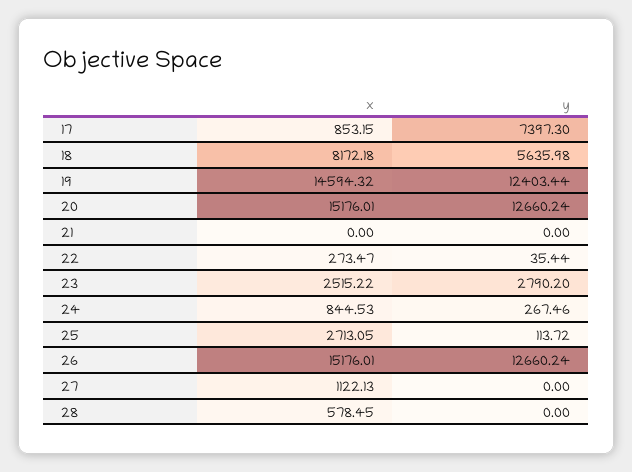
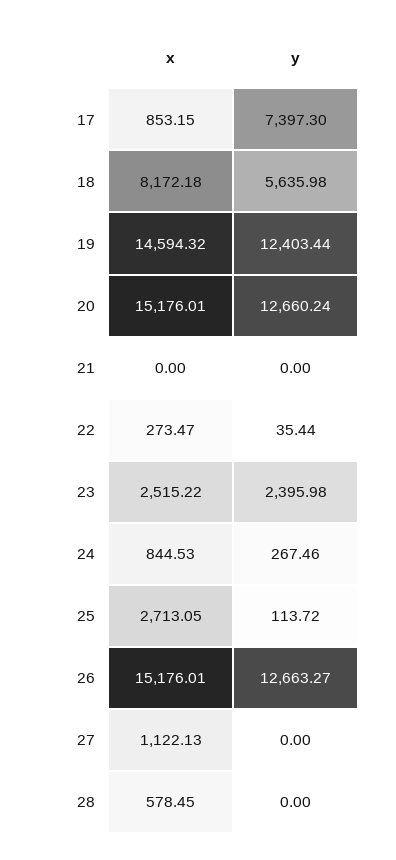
y, 23: 2790.2 -> 2395.98
y, 26: 12660.24 -> 12663.27

